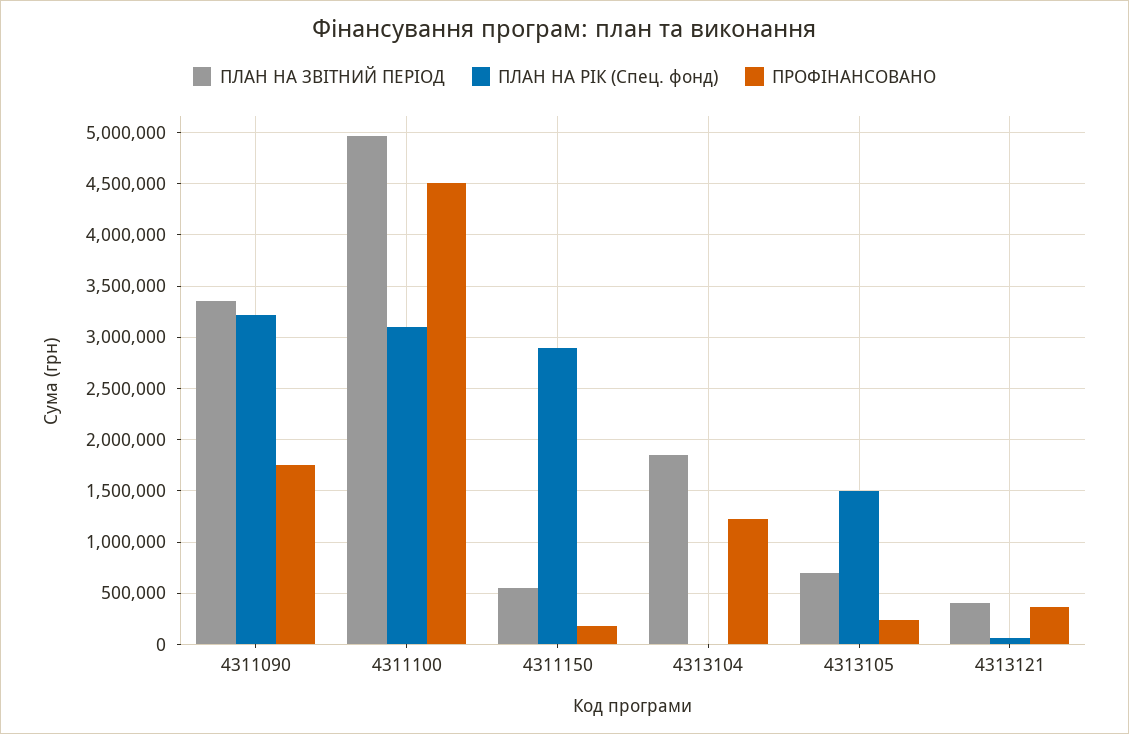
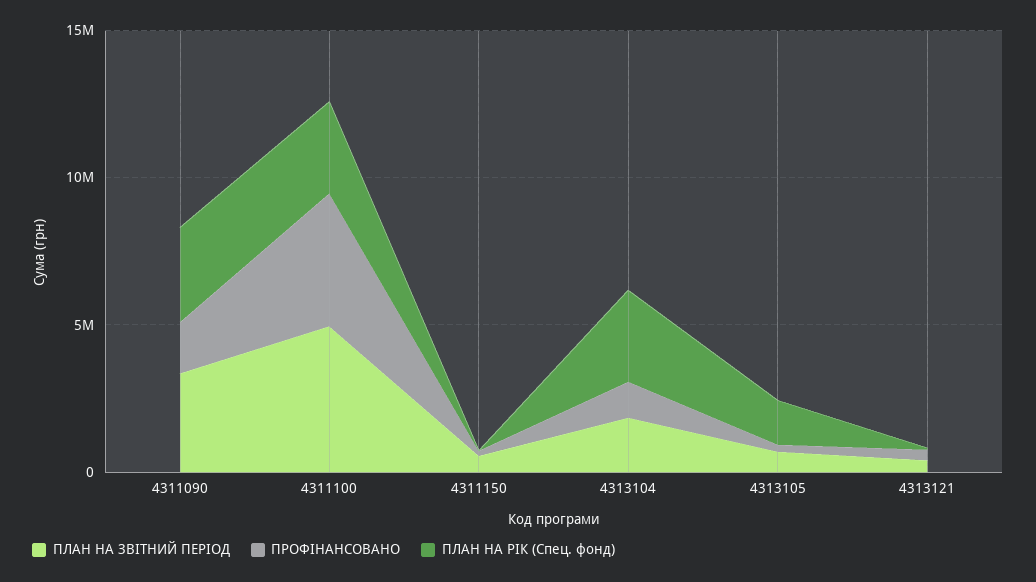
ПЛАН НА РІК (Спец. фонд), 4311150: 2900000 -> 0
ПЛАН НА РІК (Спец. фонд), 4313104: 0 -> 3000000

